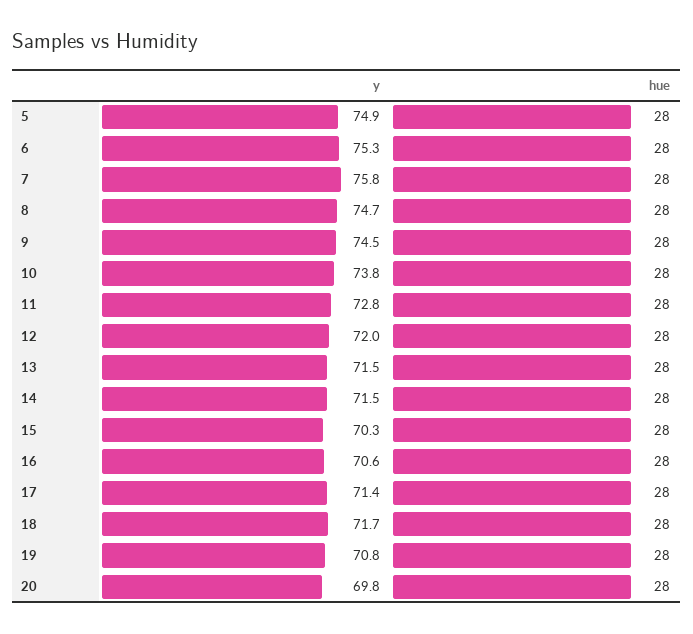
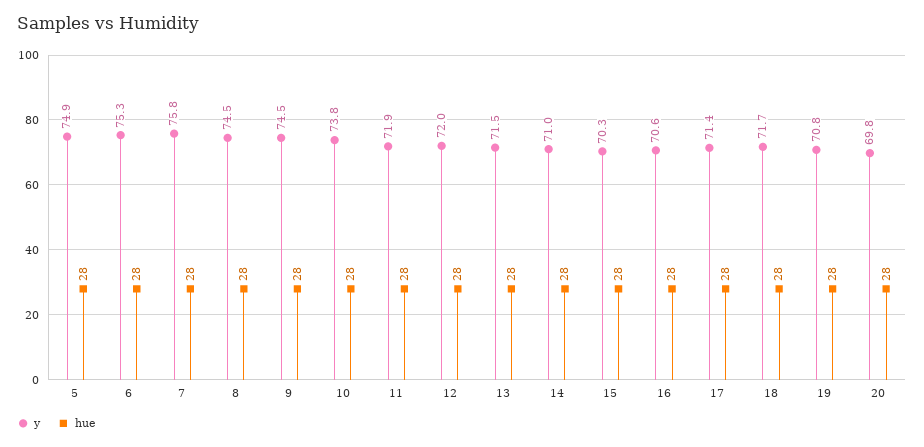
y, 8: 74.7 -> 74.5
y, 11: 72.8 -> 71.9
y, 14: 71.5 -> 71

